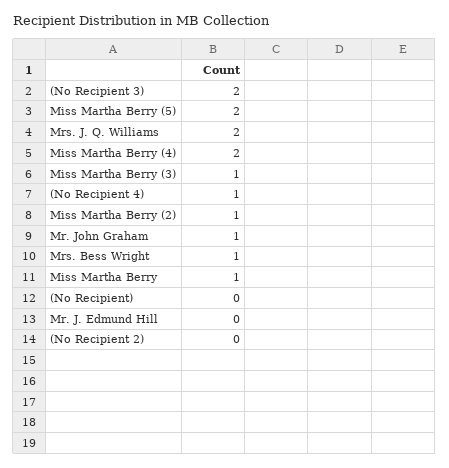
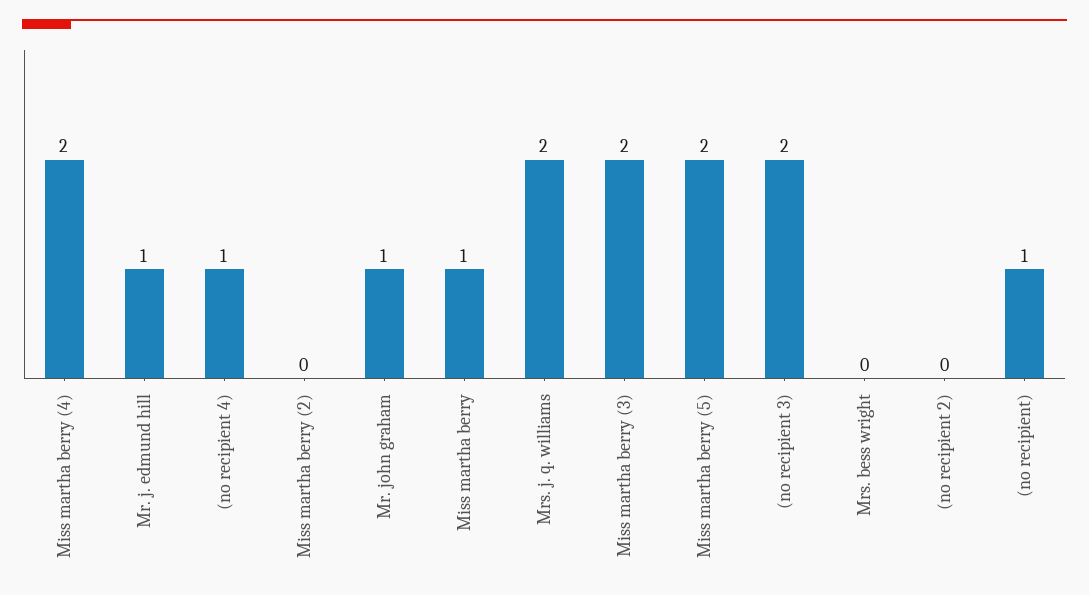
Miss Martha Berry (3): 1 -> 2
Miss Martha Berry (2): 1 -> 0
Mrs. Bess Wright: 1 -> 0
(No Recipient): 0 -> 1
Mr. J. Edmund Hill: 0 -> 1

